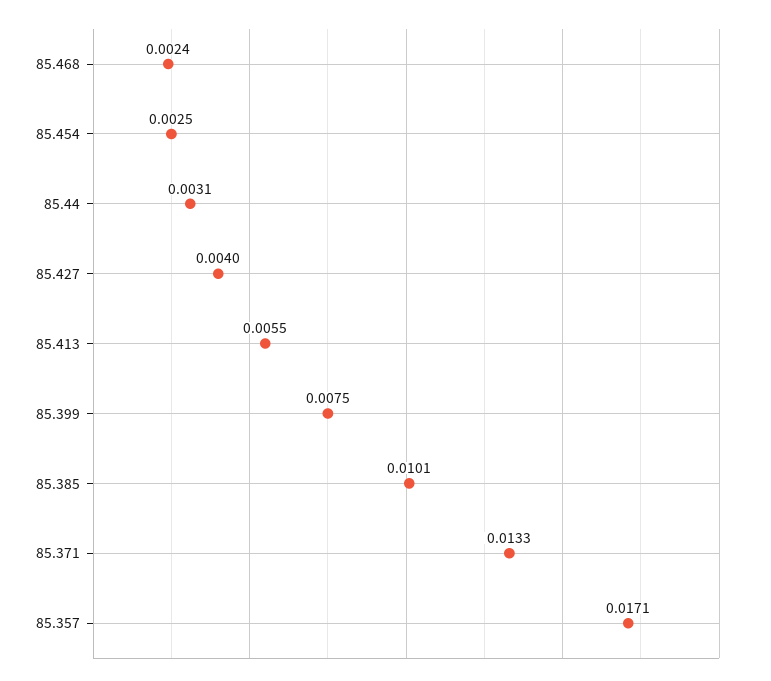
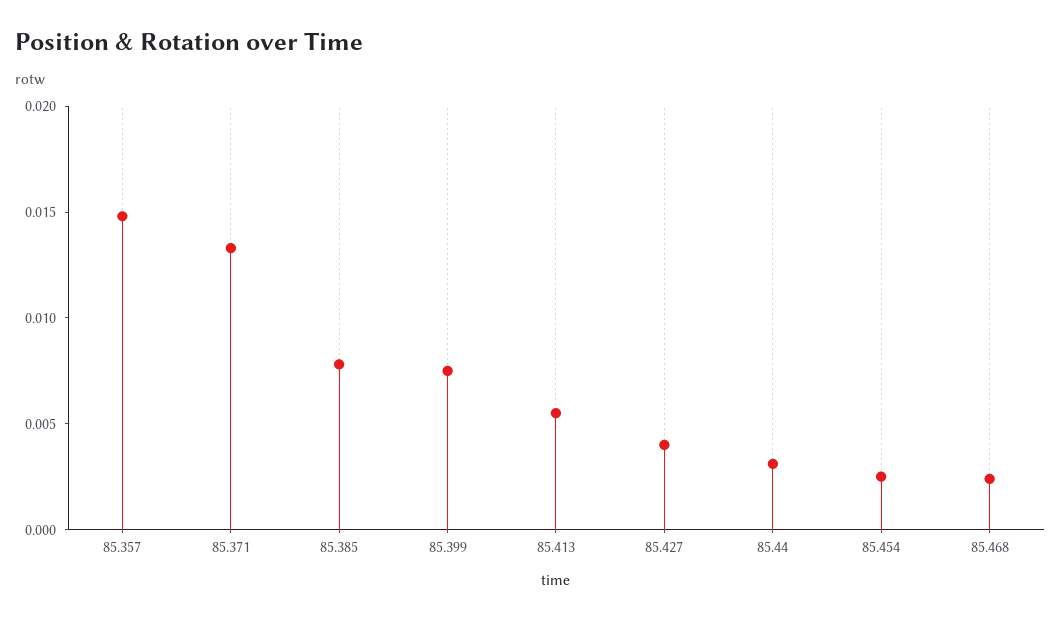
85.385: 0.0101 -> 0.008
85.357: 0.0171 -> 0.015

